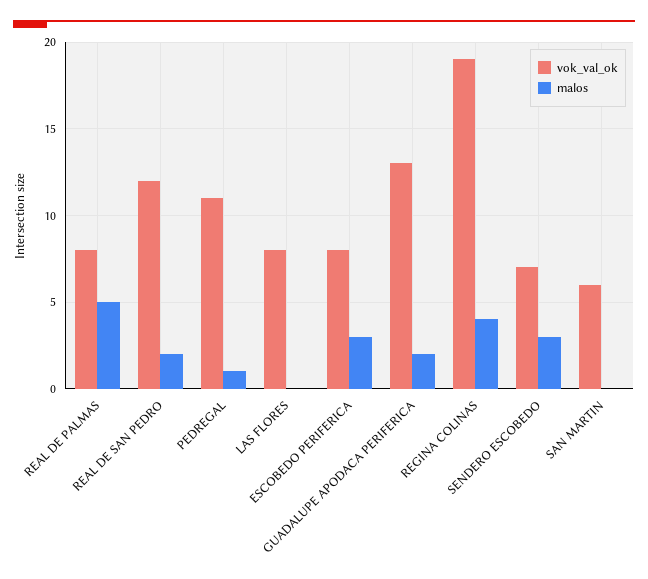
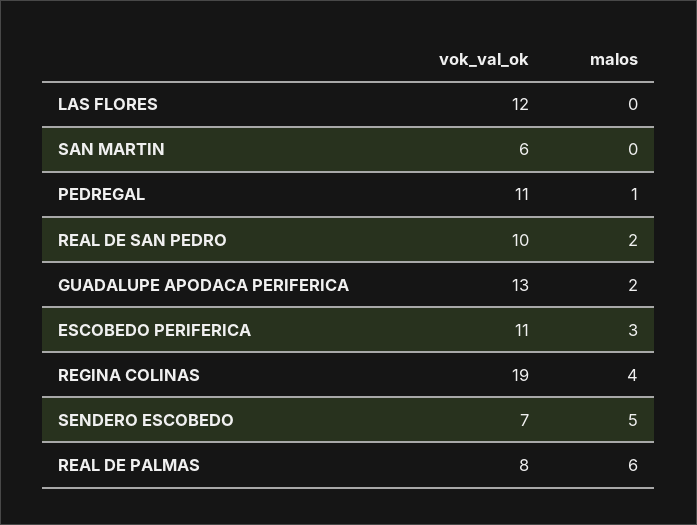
malos, REAL DE PALMAS: 5 -> 6
vok_val_ok, REAL DE SAN PEDRO: 12 -> 10
vok_val_ok, LAS FLORES: 8 -> 12
vok_val_ok, ESCOBEDO PERIFERICA: 8 -> 11
malos, SENDERO ESCOBEDO: 3 -> 5

